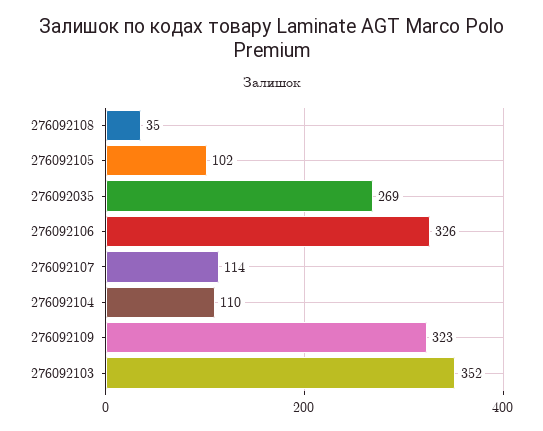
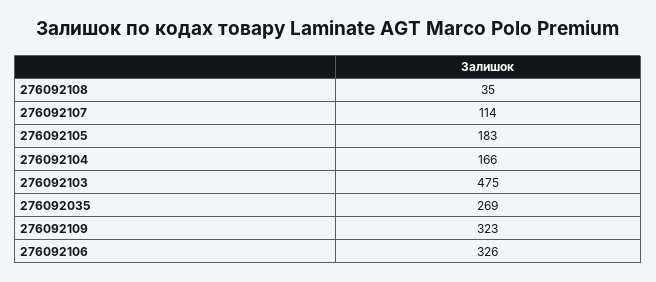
276092105: 102 -> 183
276092104: 110 -> 166
276092103: 352 -> 475

